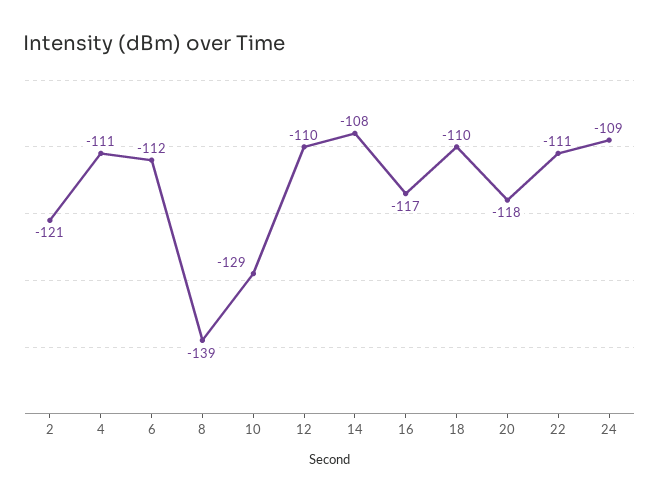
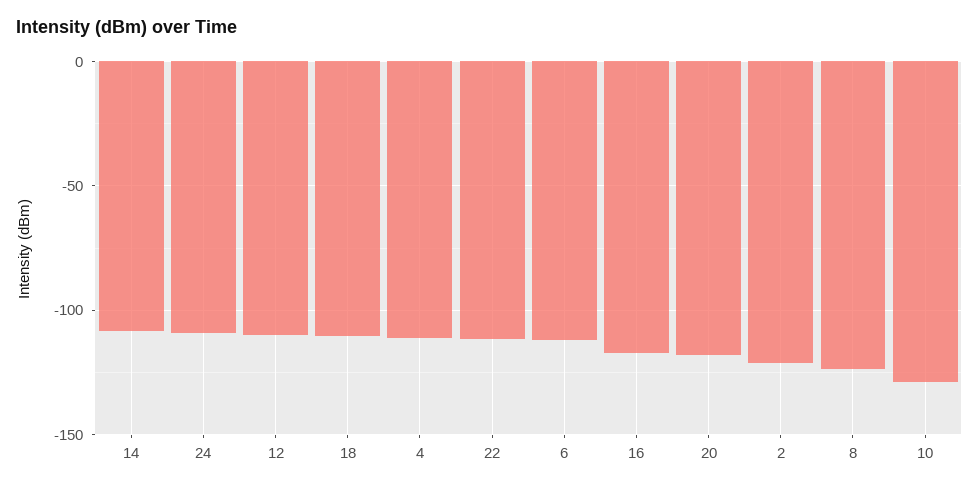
8: -139 -> -125

